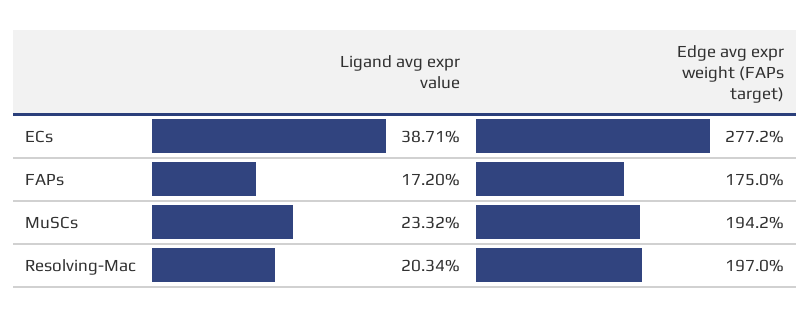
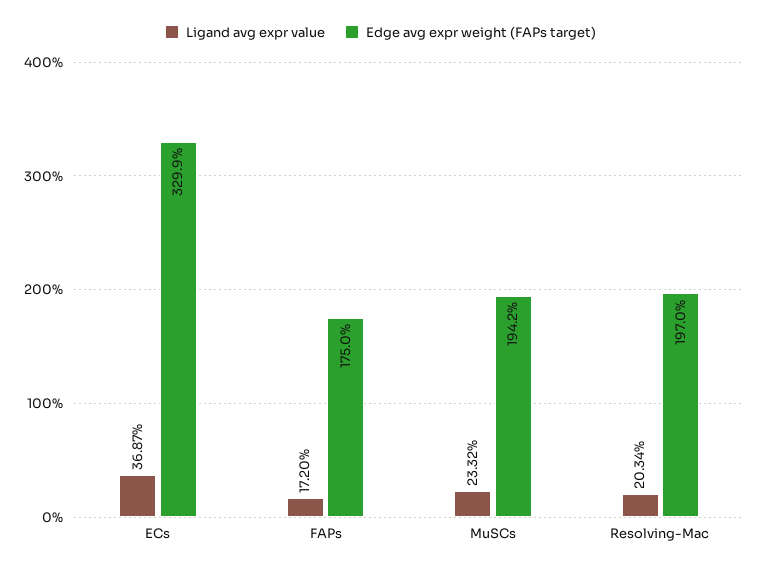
Ligand avg expr value, ECs: 38.71 -> 36.87
Edge avg expr weight (FAPs target), ECs: 277.2 -> 329.9

